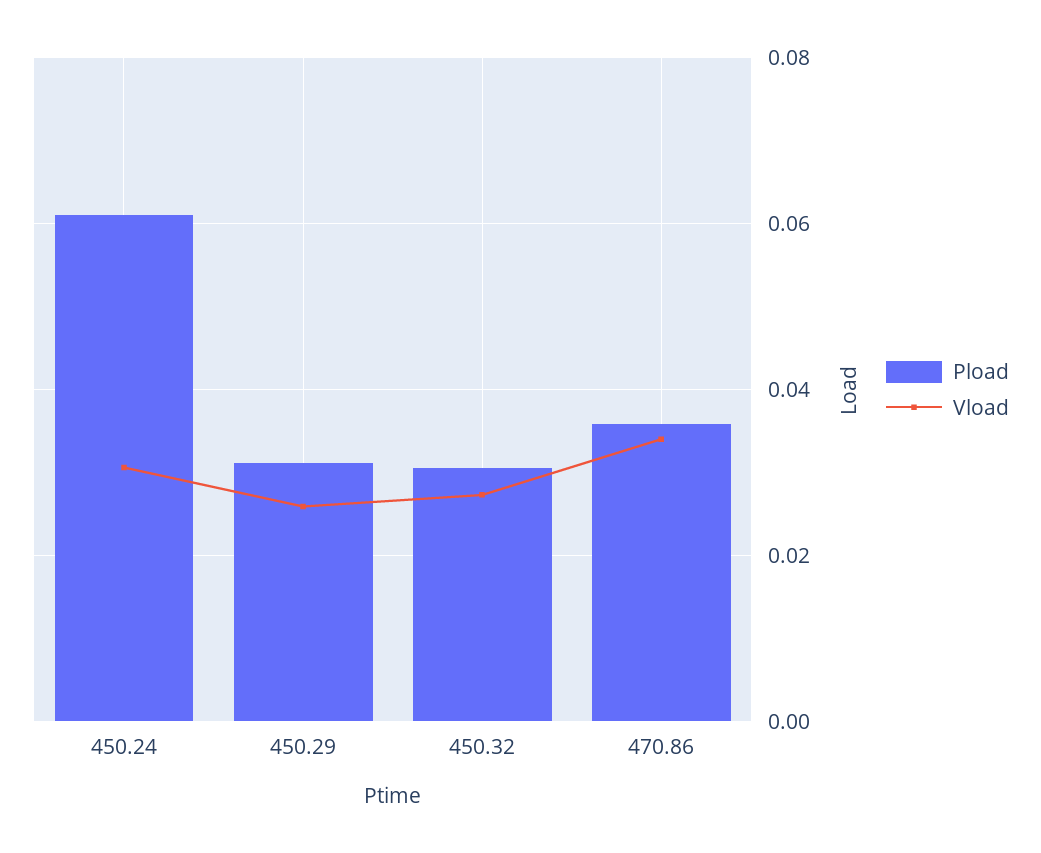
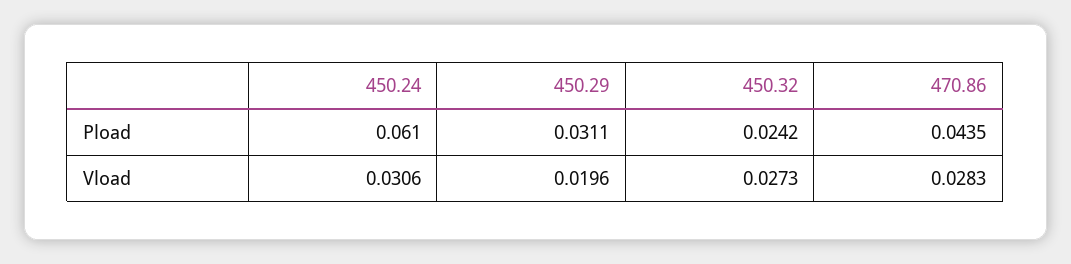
Vload, 450.29: 0.026 -> 0.0196
Pload, 450.32: 0.03 -> 0.0242
Pload, 470.86: 0.036 -> 0.0435
Vload, 470.86: 0.034 -> 0.0283

